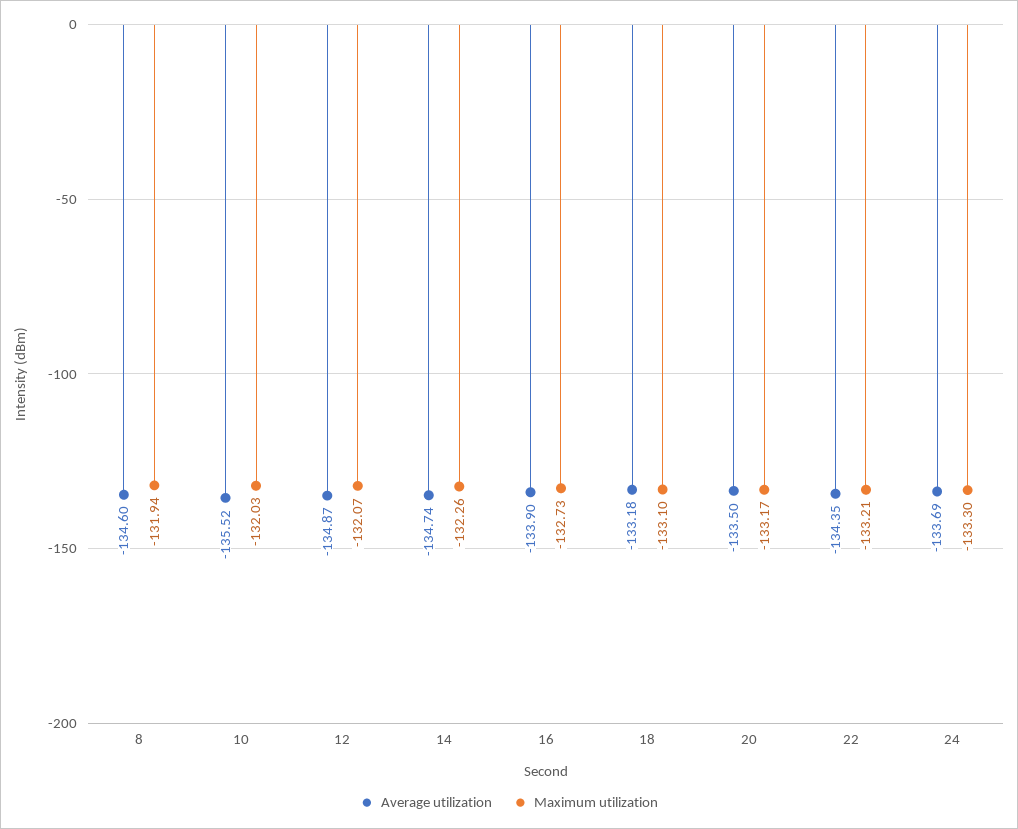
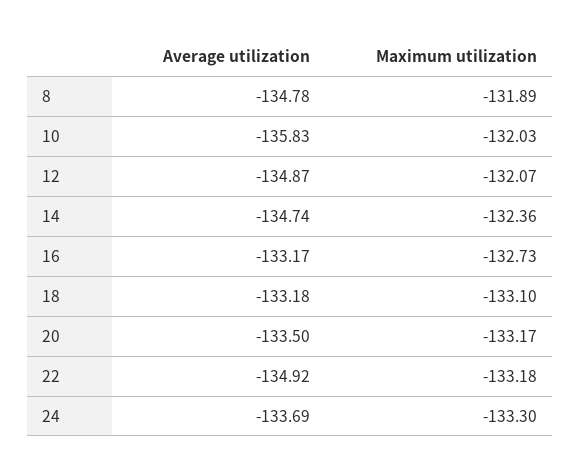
Average utilization, 8: -134.6 -> -134.78
Maximum utilization, 8: -131.94 -> -131.89
Average utilization, 10: -135.52 -> -135.83
Maximum utilization, 14: -132.26 -> -132.36
Average utilization, 16: -133.9 -> -133.17
Average utilization, 22: -134.35 -> -134.92
Maximum utilization, 22: -133.21 -> -133.18

